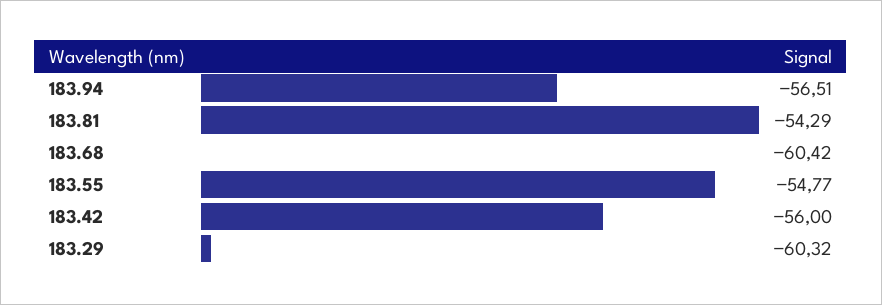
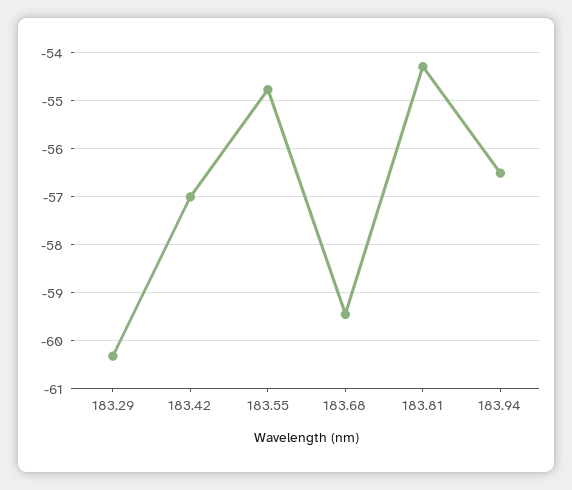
183.68: -60.42 -> -59.4
183.42: -56 -> -57

